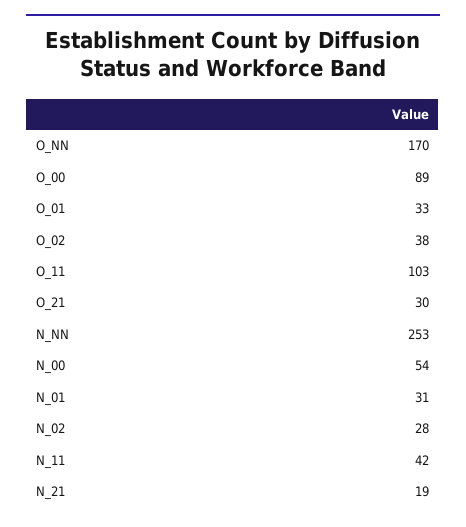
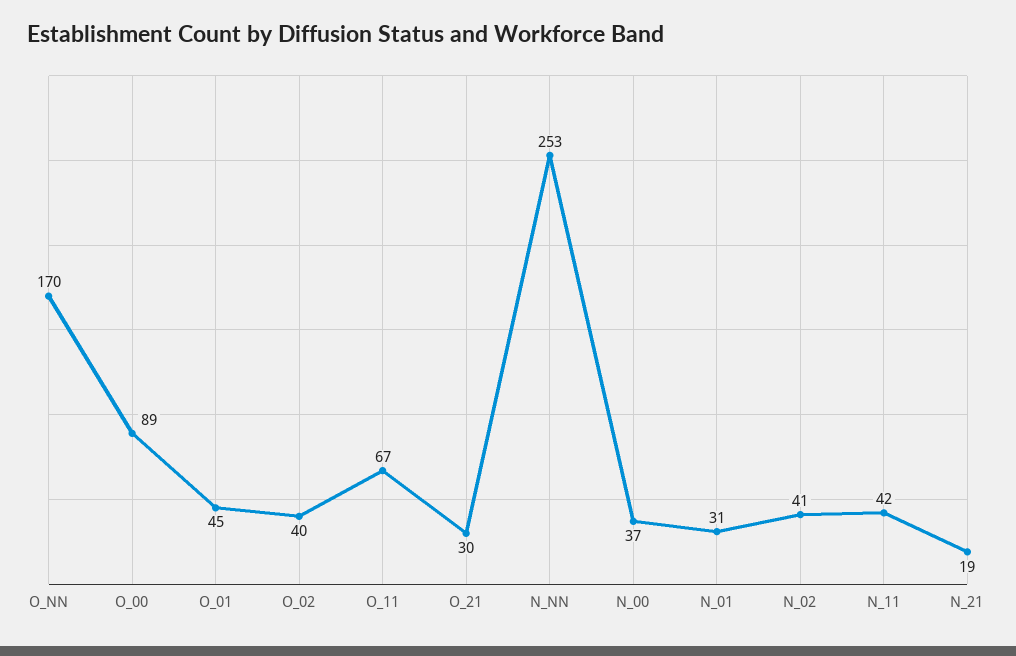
O_01: 33 -> 45
O_02: 38 -> 40
O_11: 103 -> 67
N_00: 54 -> 37
N_02: 28 -> 41

